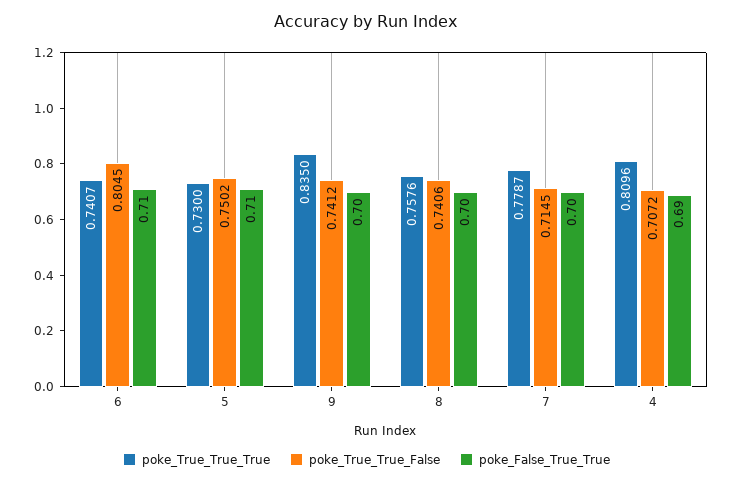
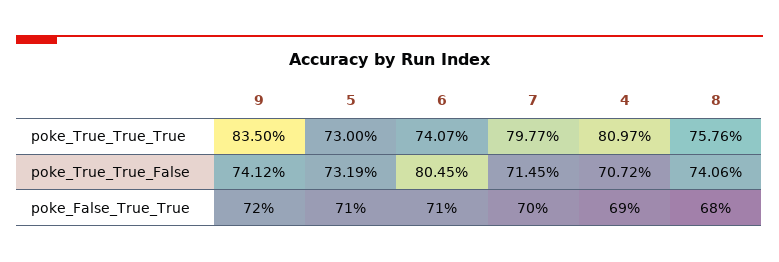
poke_True_True_False, 5: 0.7502 -> 0.7319
poke_False_True_True, 9: 0.7 -> 0.72
poke_False_True_True, 8: 0.7 -> 0.68
poke_True_True_True, 7: 0.7787 -> 0.7977
poke_True_True_True, 4: 0.8096 -> 0.8097

